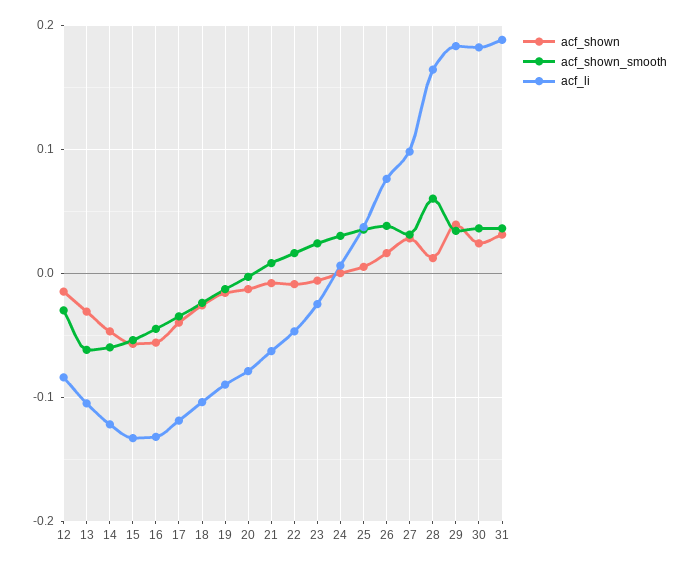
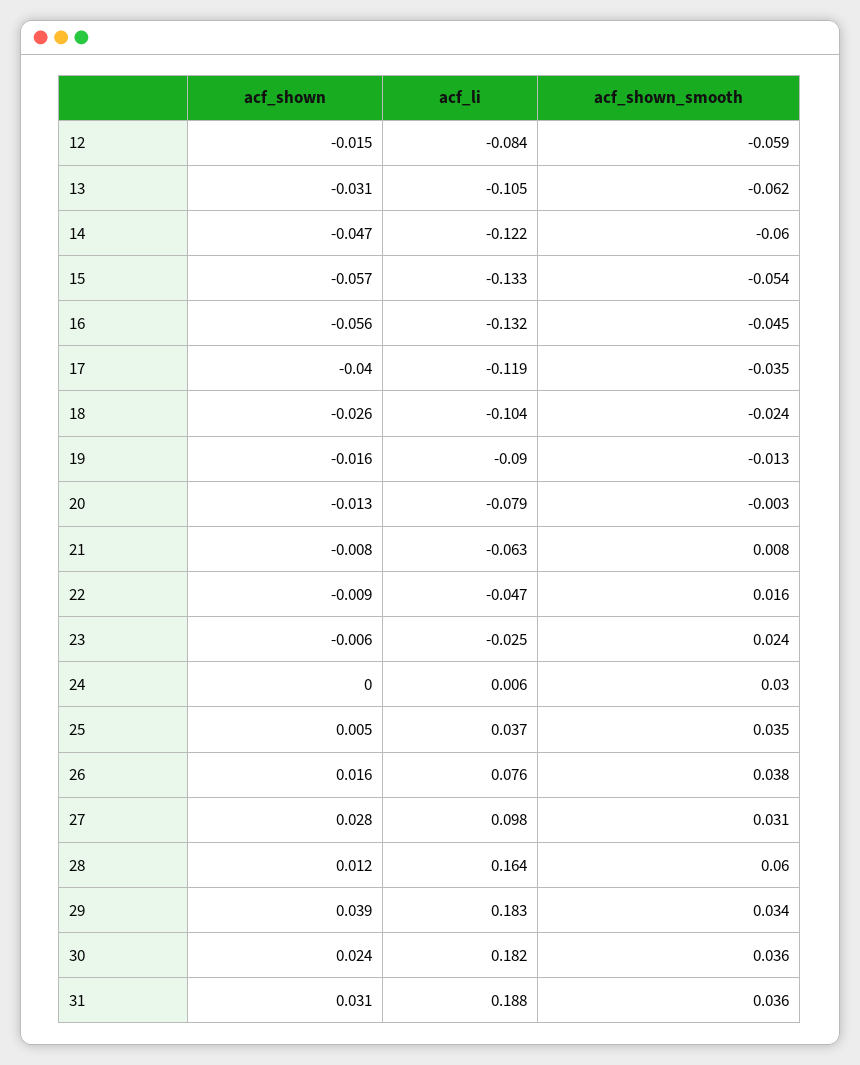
acf_shown_smooth, 12: -0.03 -> -0.059

